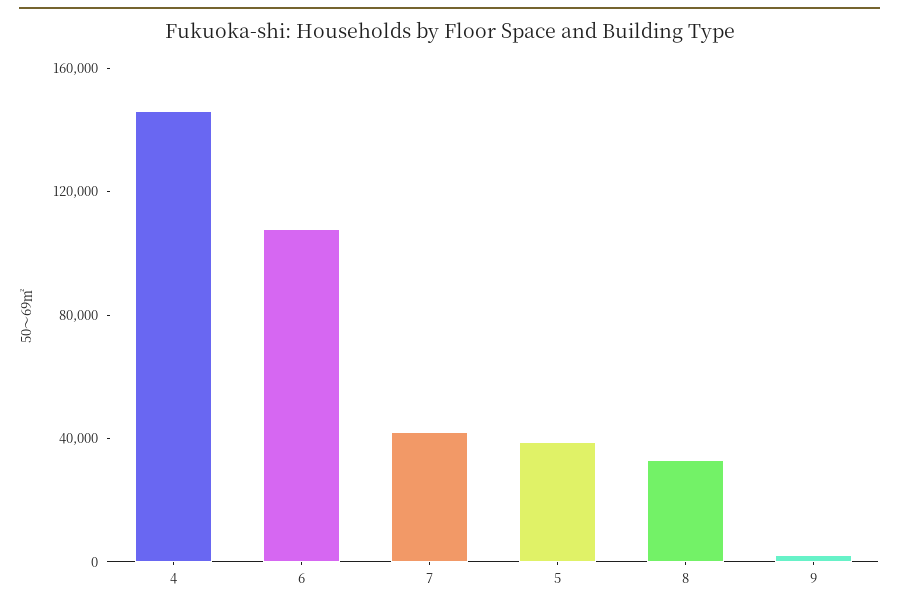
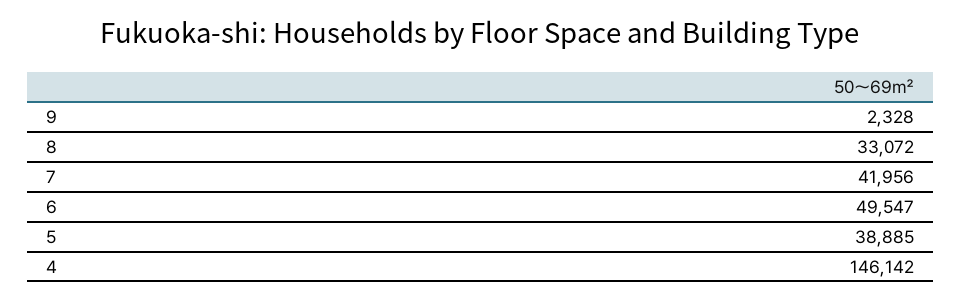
6: 110000 -> 49547

